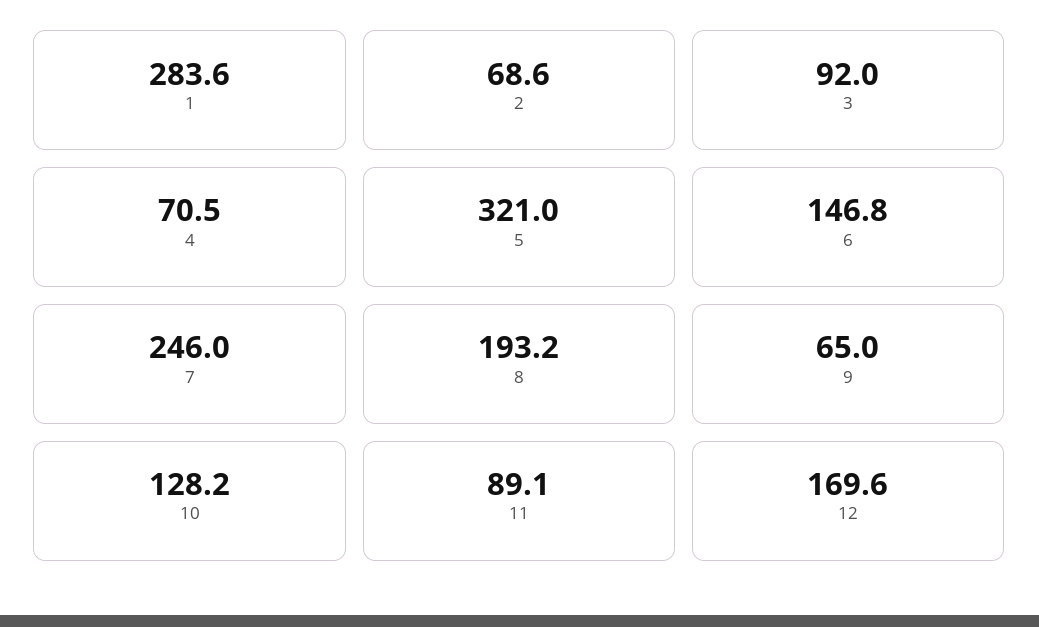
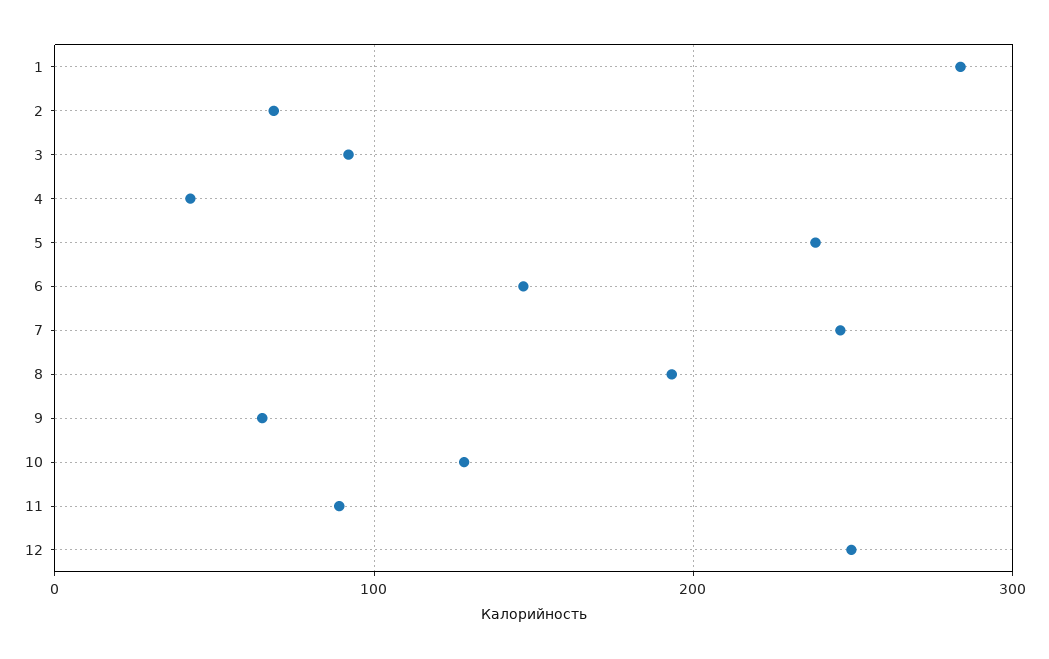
4: 70.5 -> 40
5: 321 -> 240
12: 169.6 -> 250

